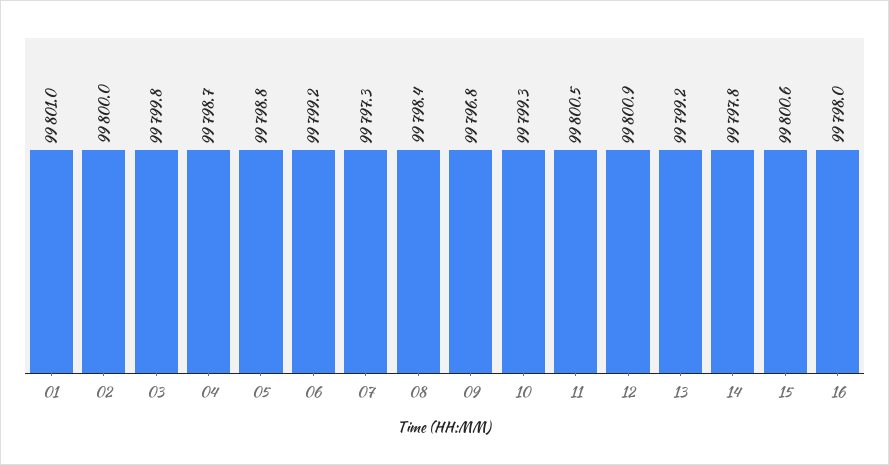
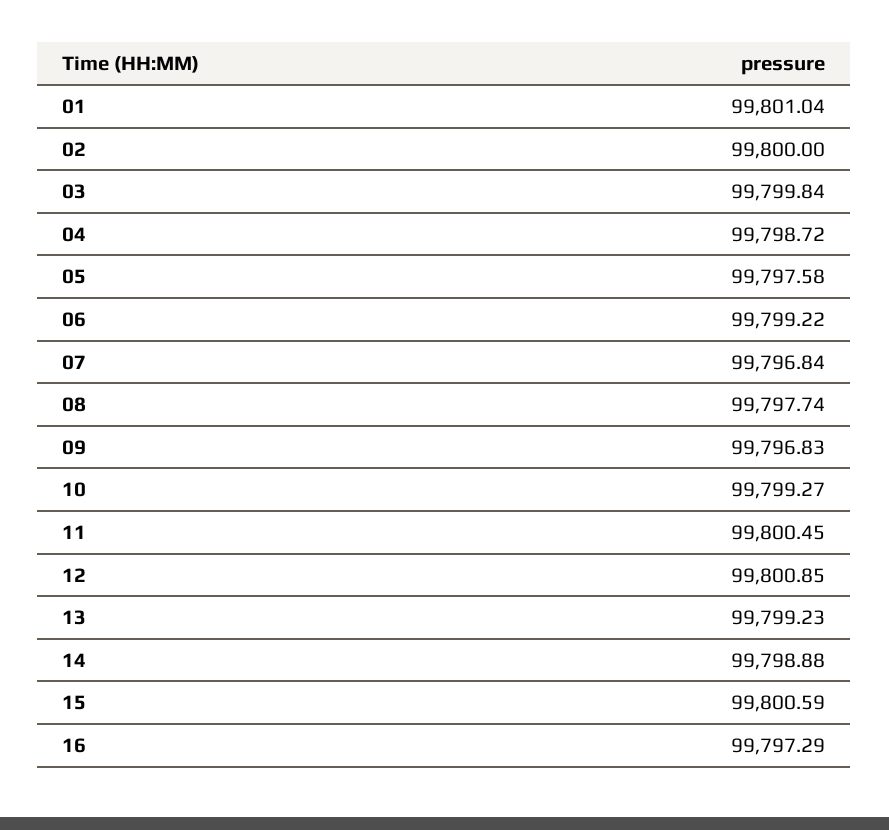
05: 99798.8 -> 99797.58
07: 99797.3 -> 99796.84
08: 99798.4 -> 99797.74
14: 99797.8 -> 99798.88
16: 99798 -> 99797.29

